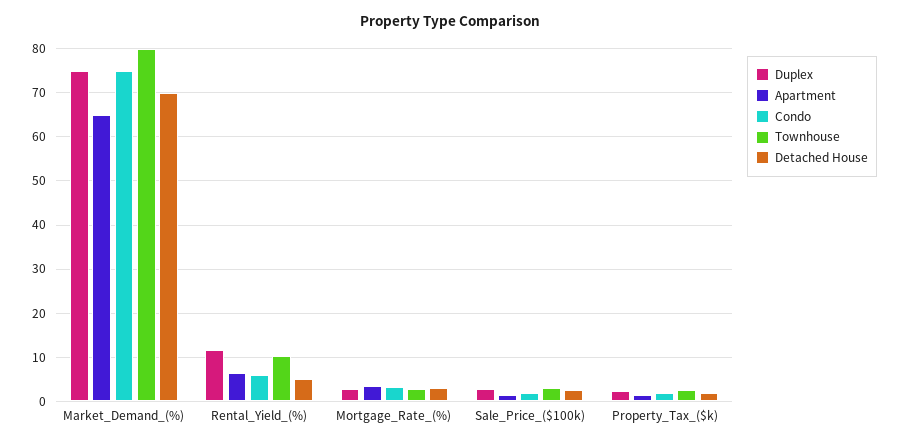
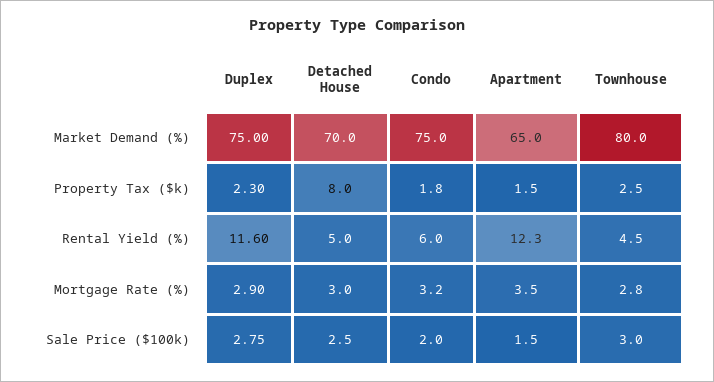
Apartment, Rental_Yield_(%): 6 -> 12.3
Townhouse, Rental_Yield_(%): 10 -> 4.5
Detached House, Property_Tax_($k): 2 -> 8

